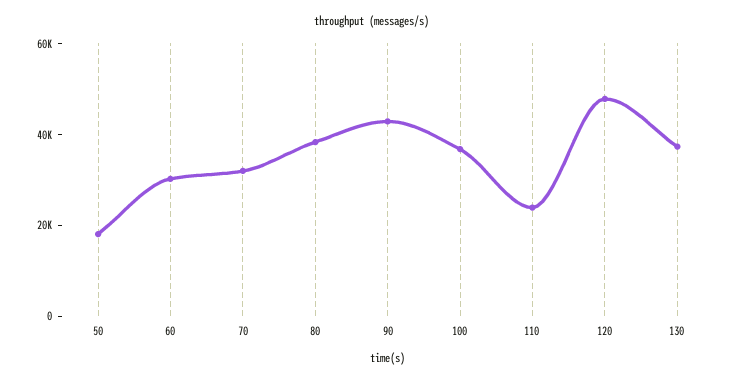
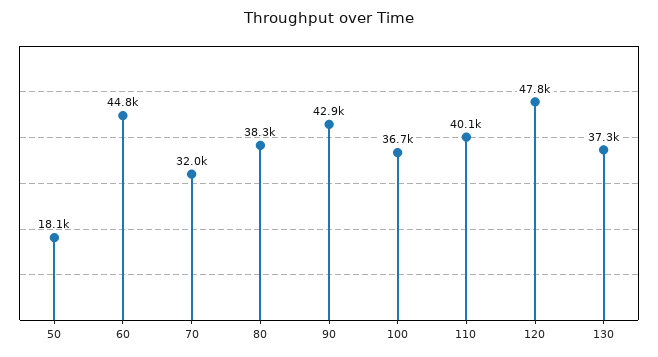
60: 30000 -> 44800
110: 25000 -> 40100

